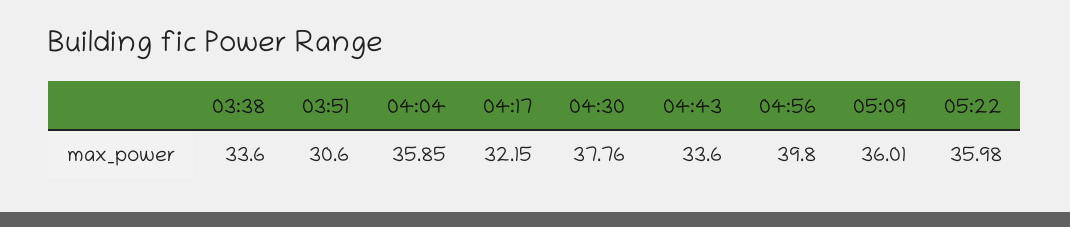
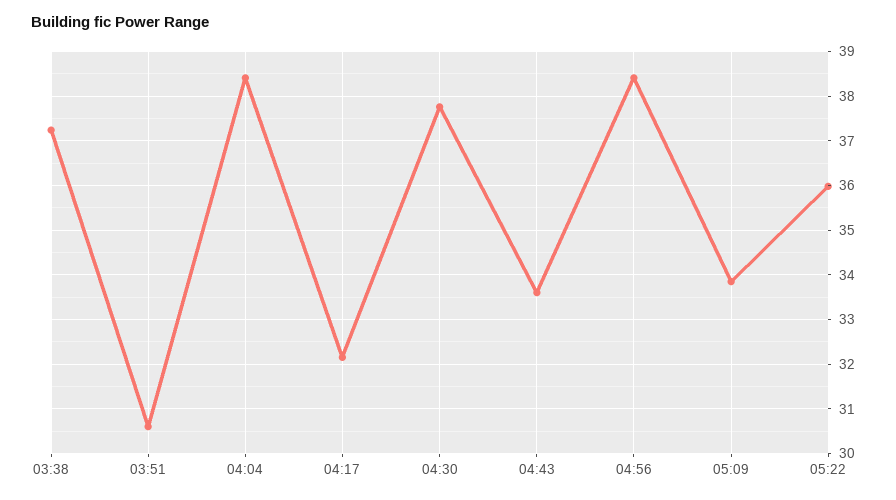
03:38: 33.6 -> 37.2
04:04: 35.85 -> 38.4
04:56: 39.8 -> 38.4
05:09: 36.01 -> 33.8

